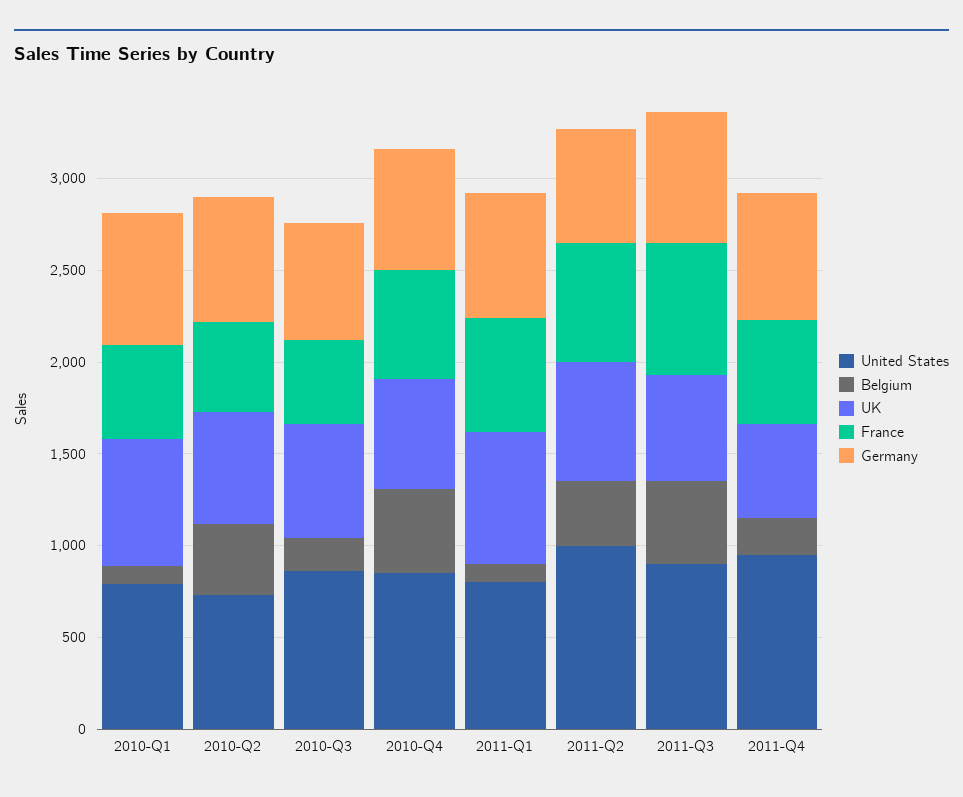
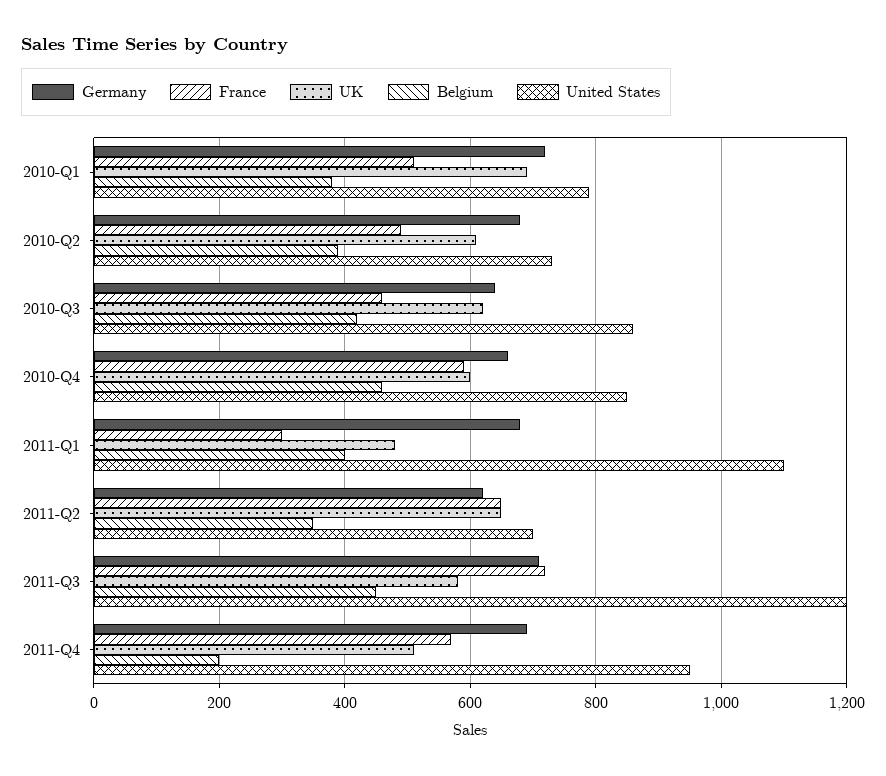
Belgium, 2010-Q1: 100 -> 380
Belgium, 2010-Q3: 200 -> 420
United States, 2011-Q1: 800 -> 1100
Belgium, 2011-Q1: 100 -> 400
UK, 2011-Q1: 700 -> 480
France, 2011-Q1: 600 -> 300
United States, 2011-Q2: 1000 -> 700
United States, 2011-Q3: 900 -> 1200

